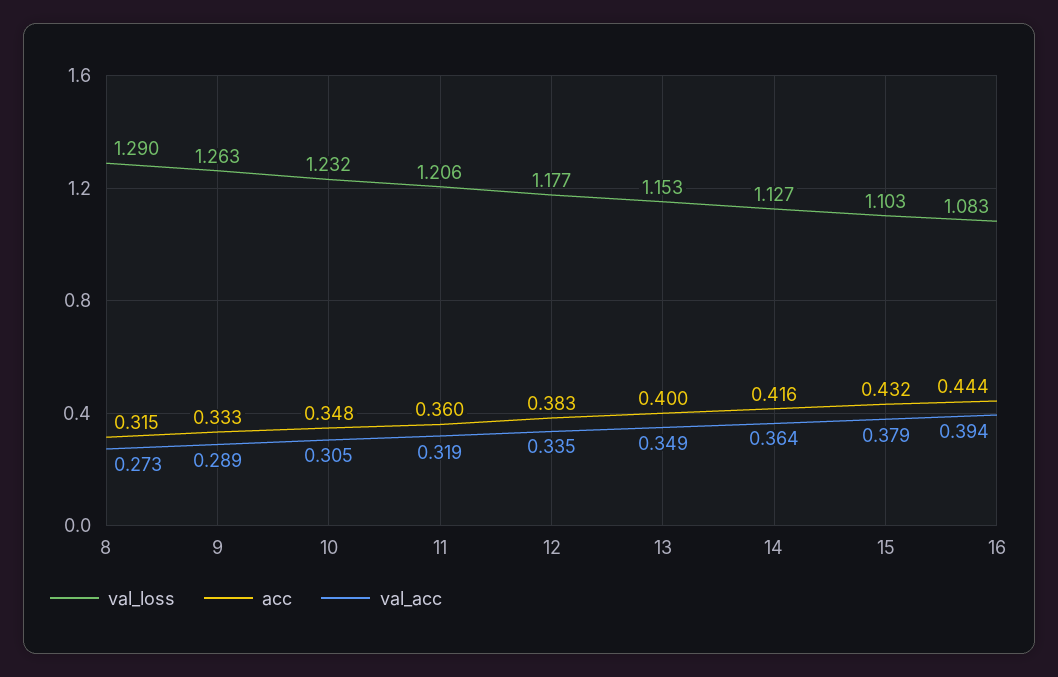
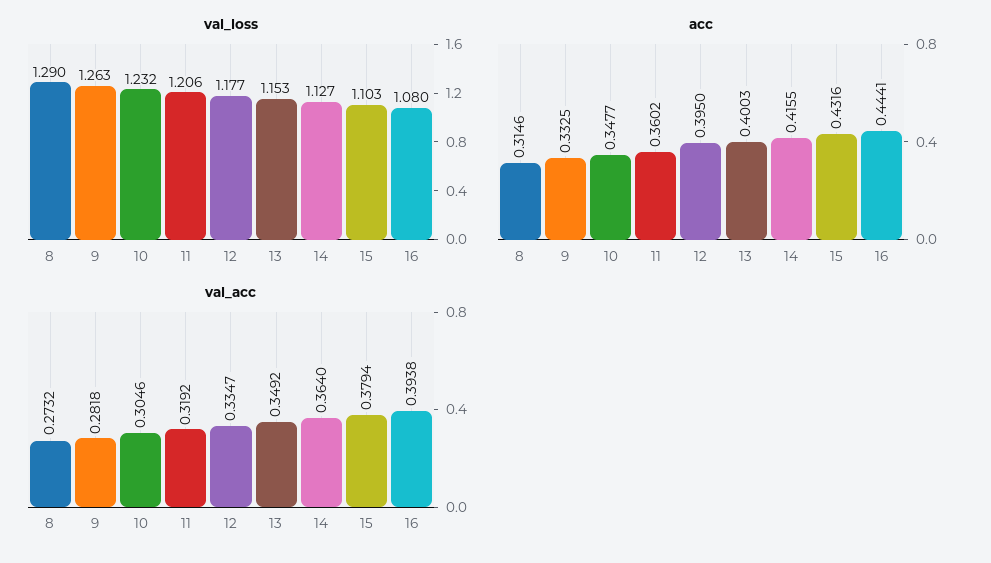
val_acc, 9: 0.289 -> 0.2818
acc, 12: 0.383 -> 0.395
val_loss, 16: 1.083 -> 1.08

